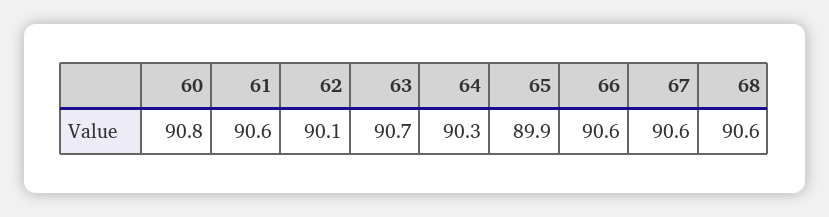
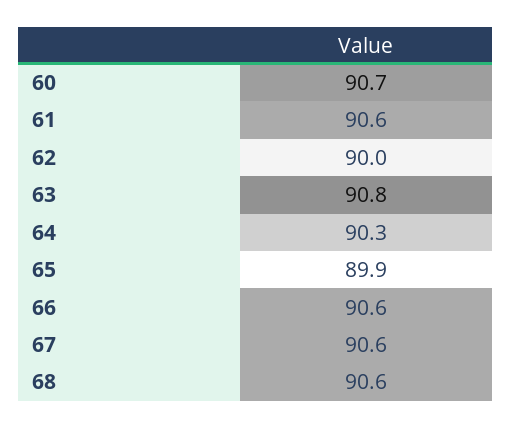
60: 90.8 -> 90.7
62: 90.1 -> 90
63: 90.7 -> 90.8

